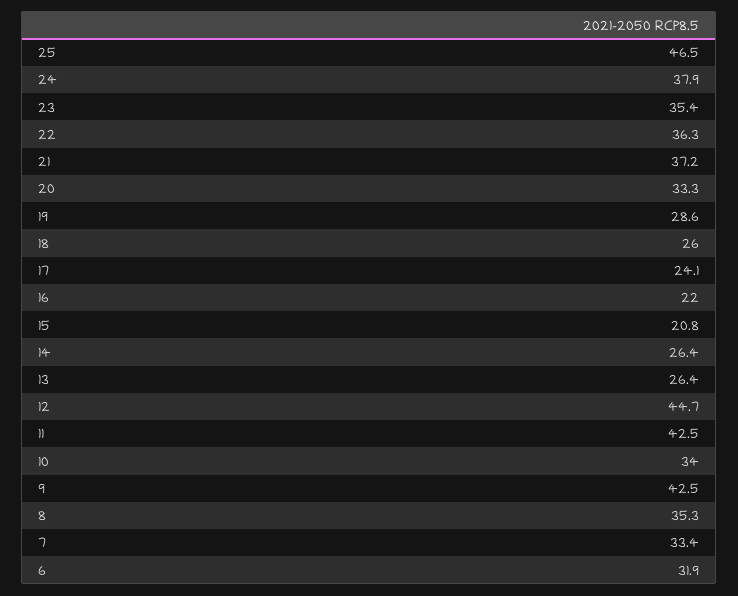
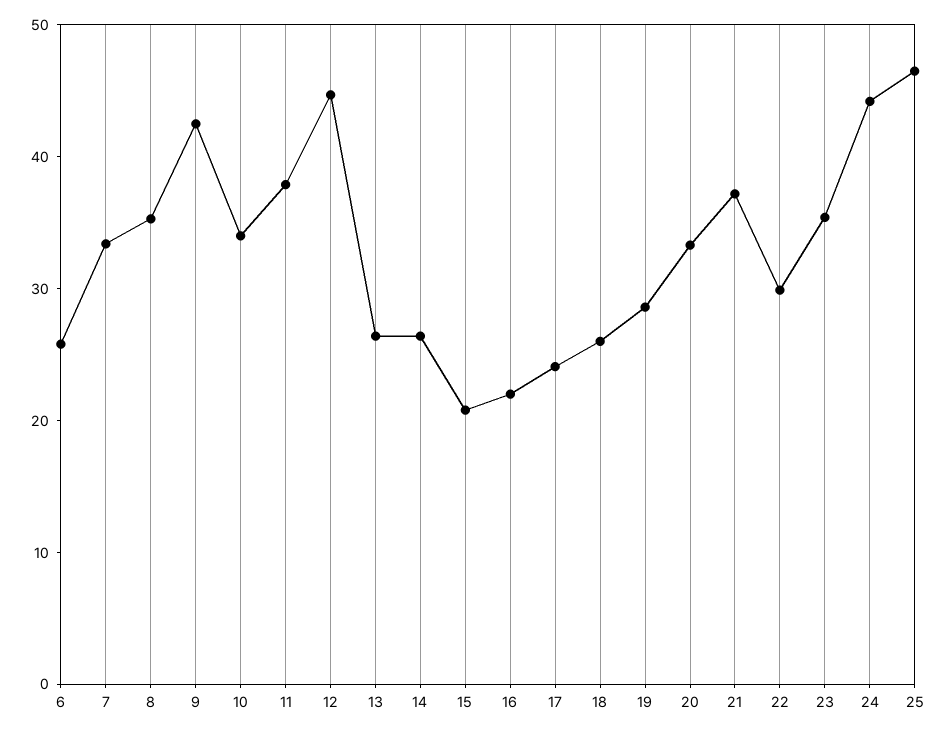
24: 37.9 -> 44
22: 36.3 -> 30
11: 42.5 -> 38
6: 31.9 -> 26

